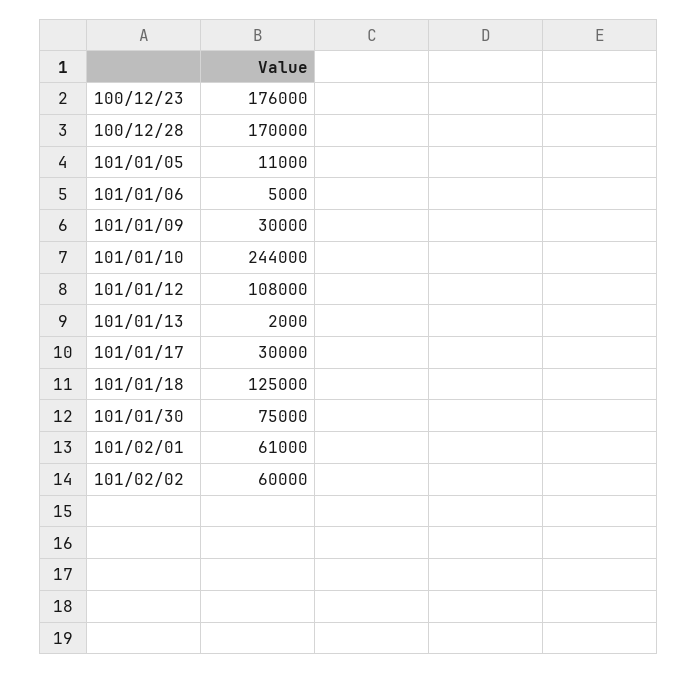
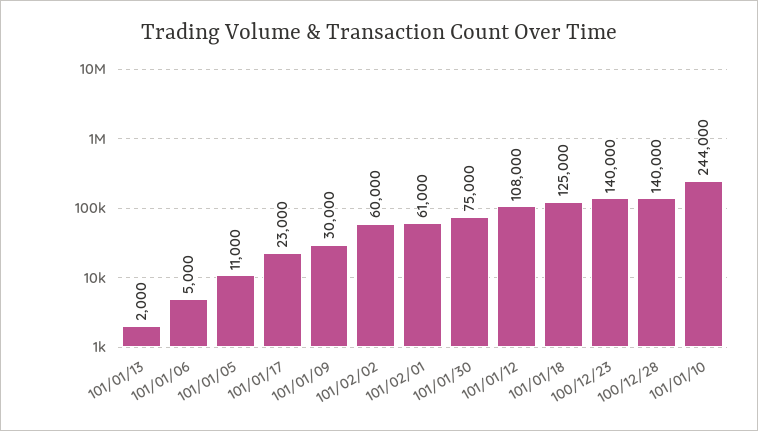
100/12/23: 176000 -> 140000
100/12/28: 170000 -> 140000
101/01/17: 30000 -> 23000

